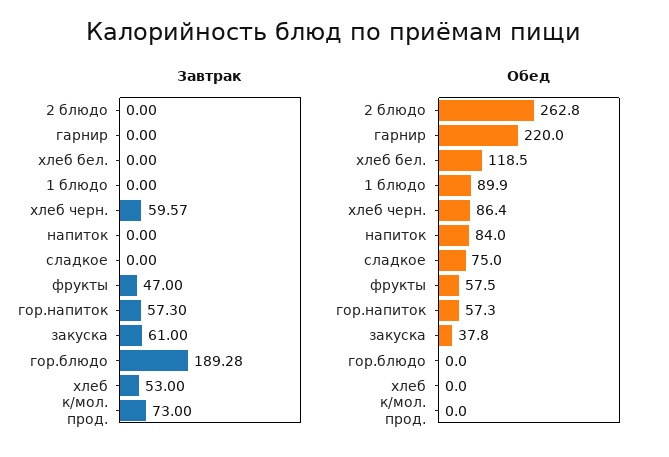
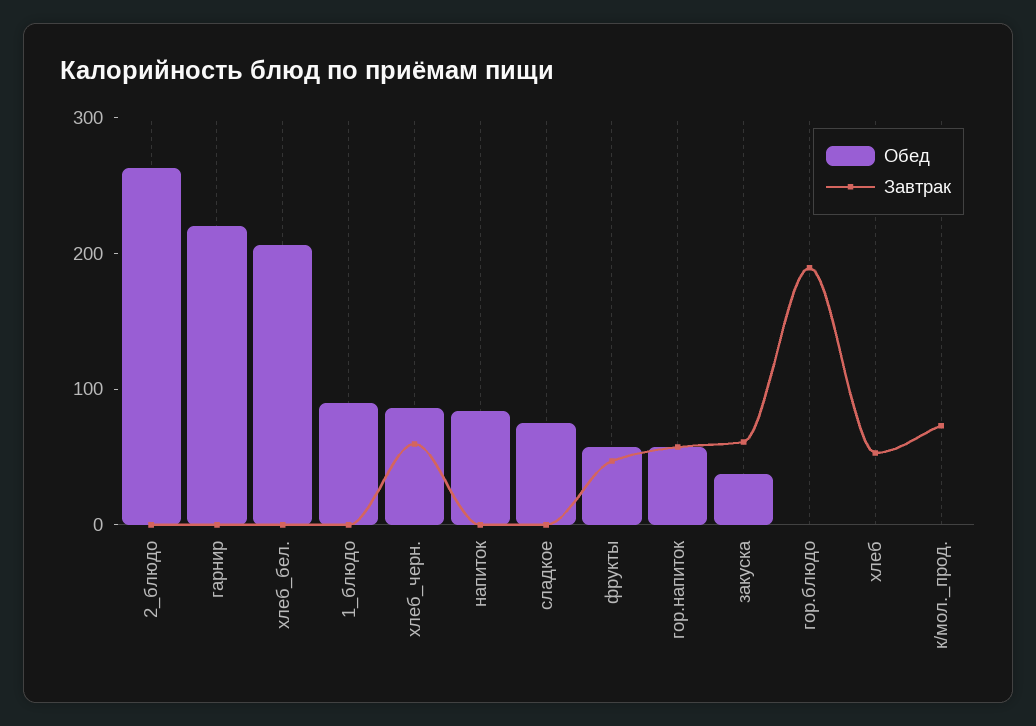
Обед, хлеб бел.: 118.5 -> 200

